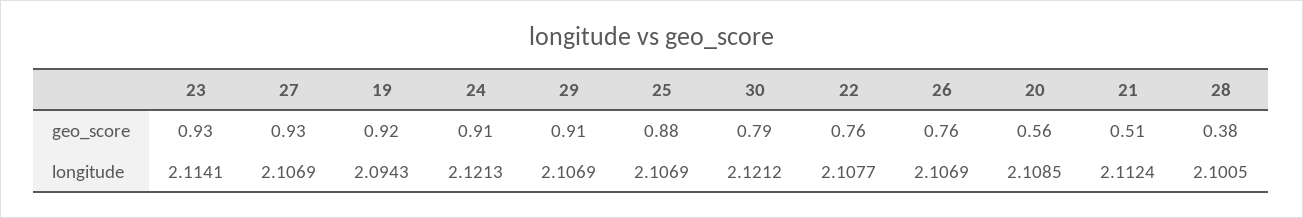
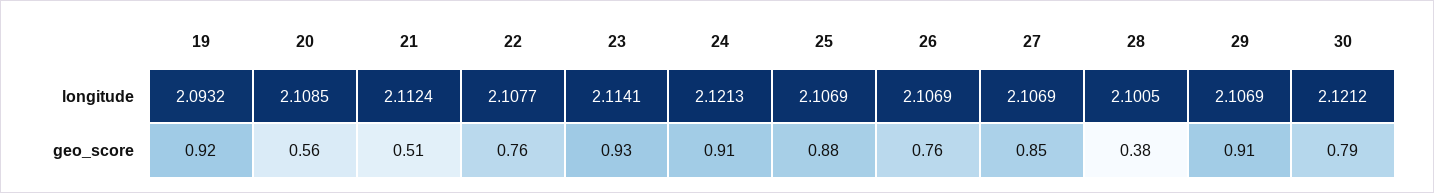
27, geo_score: 0.93 -> 0.85
19, longitude: 2.0943 -> 2.0932

